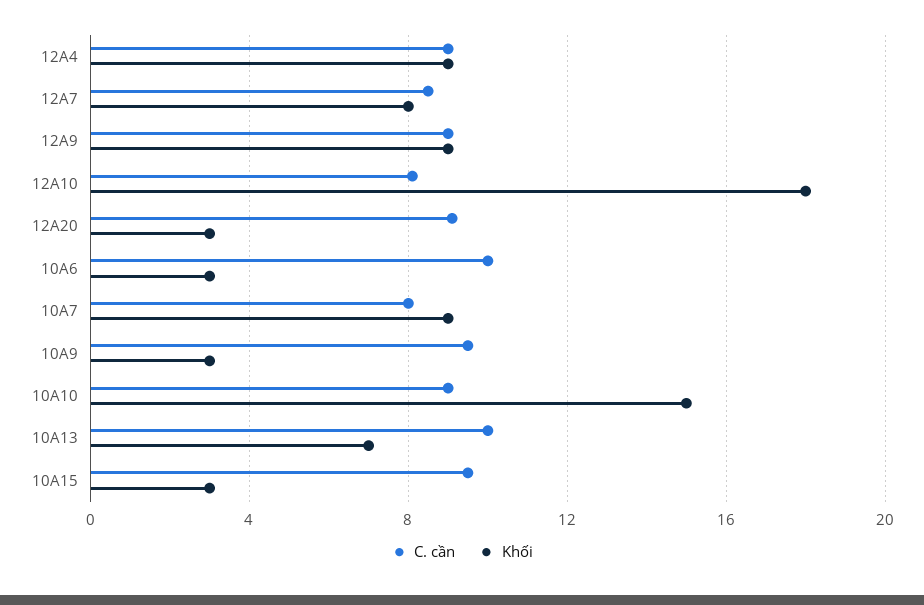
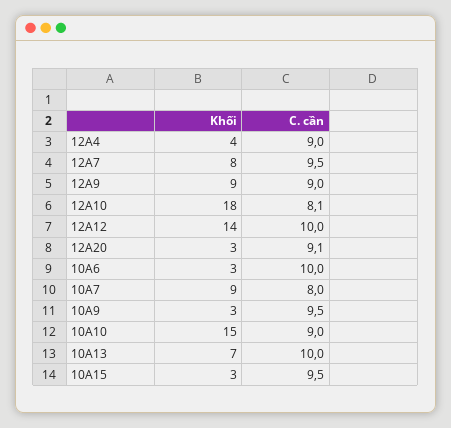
Khối, 12A4: 9 -> 4
C. cần, 12A7: 8.5 -> 9.5
Khối, 12A12: none -> 14
C. cần, 12A12: none -> 10

